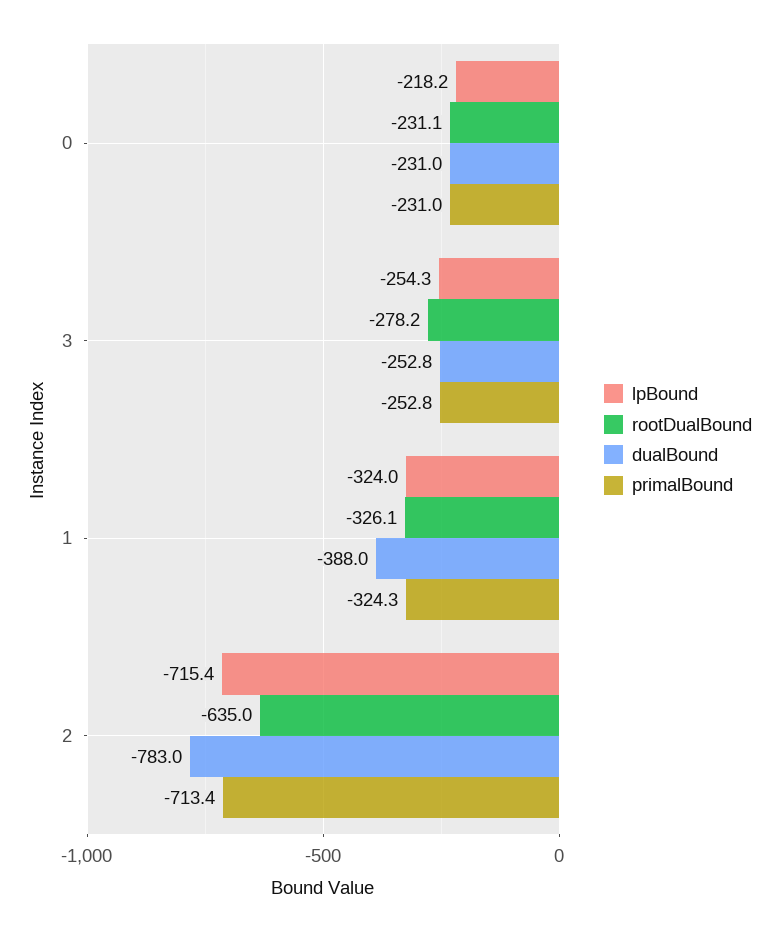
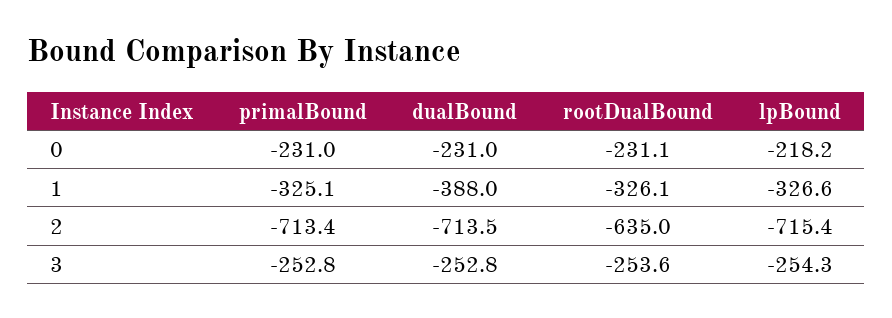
rootDualBound, 3: -278.2 -> -253.6
lpBound, 1: -324 -> -326.6
primalBound, 1: -324.3 -> -325.1
dualBound, 2: -783 -> -713.5

